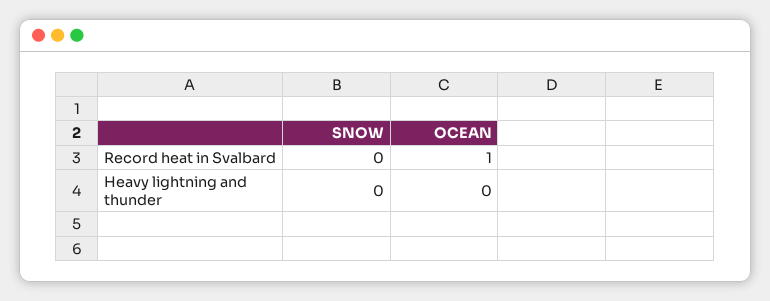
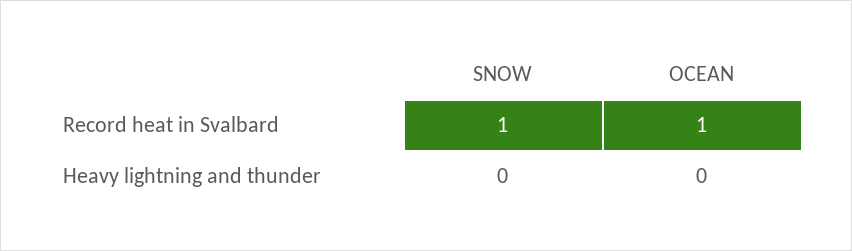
SNOW, Record heat in Svalbard: 0 -> 1

